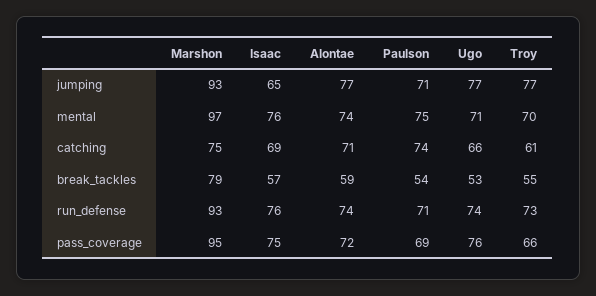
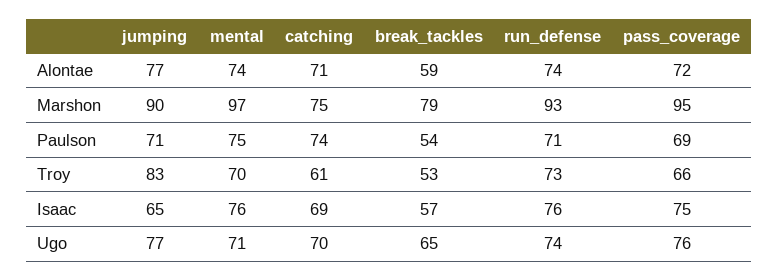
Marshon, jumping: 93 -> 90
Troy, jumping: 77 -> 83
Ugo, catching: 66 -> 70
Ugo, break_tackles: 53 -> 65
Troy, break_tackles: 55 -> 53

